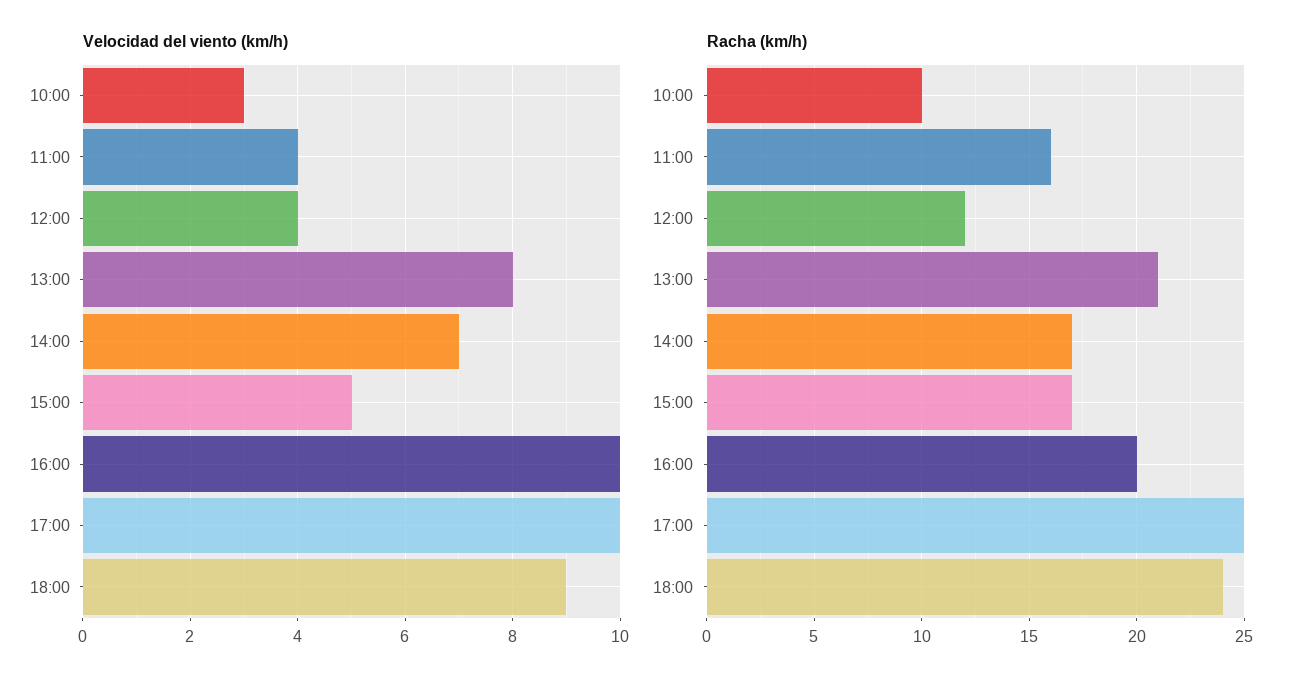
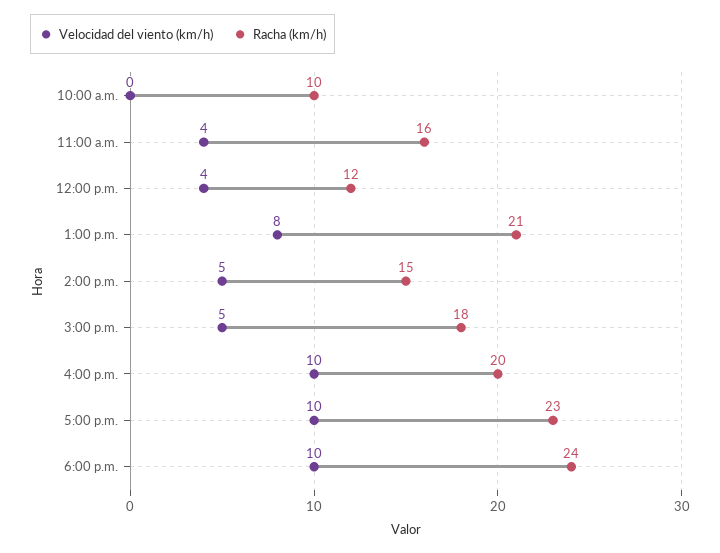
Velocidad del viento (km/h), 10:00: 3 -> 0
Velocidad del viento (km/h), 14:00: 7 -> 5
Velocidad del viento (km/h), 18:00: 9 -> 10
Racha (km/h), 14:00: 17 -> 15
Racha (km/h), 15:00: 17 -> 18
Racha (km/h), 17:00: 25 -> 23

